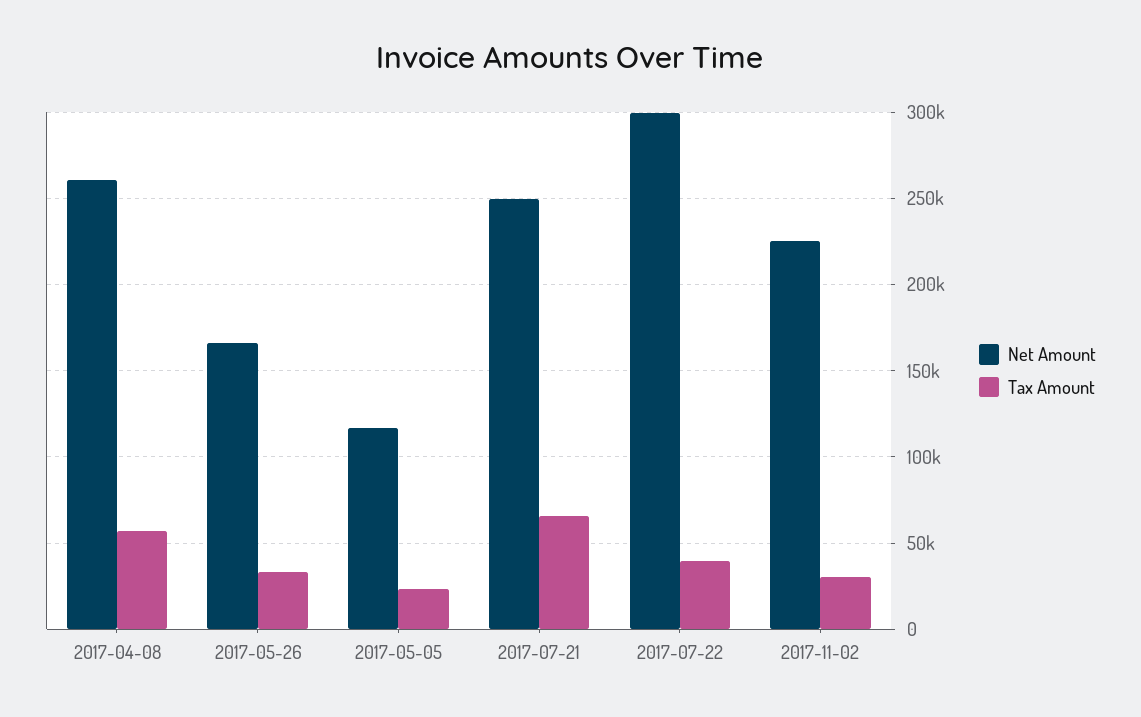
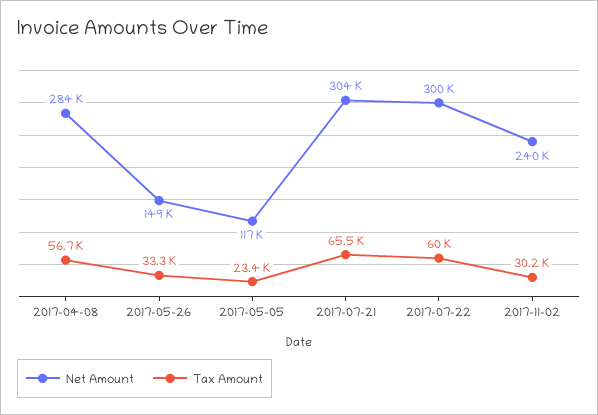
Net Amount, 2017-04-08: 260000 -> 284000
Net Amount, 2017-05-26: 165000 -> 149000
Net Amount, 2017-07-21: 250000 -> 304000
Tax Amount, 2017-07-22: 40000 -> 60000
Net Amount, 2017-11-02: 225000 -> 240000

